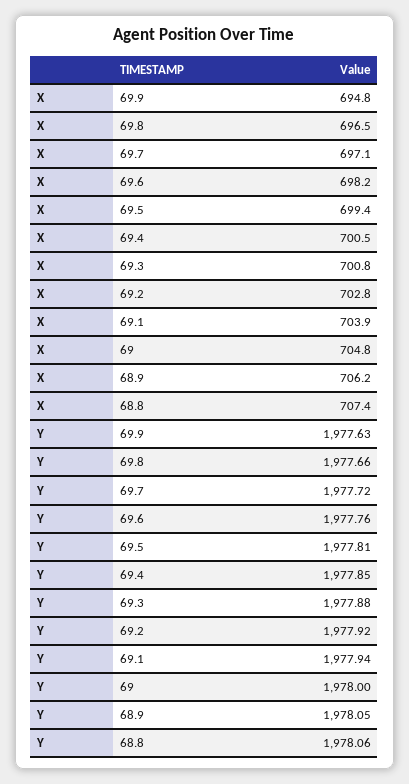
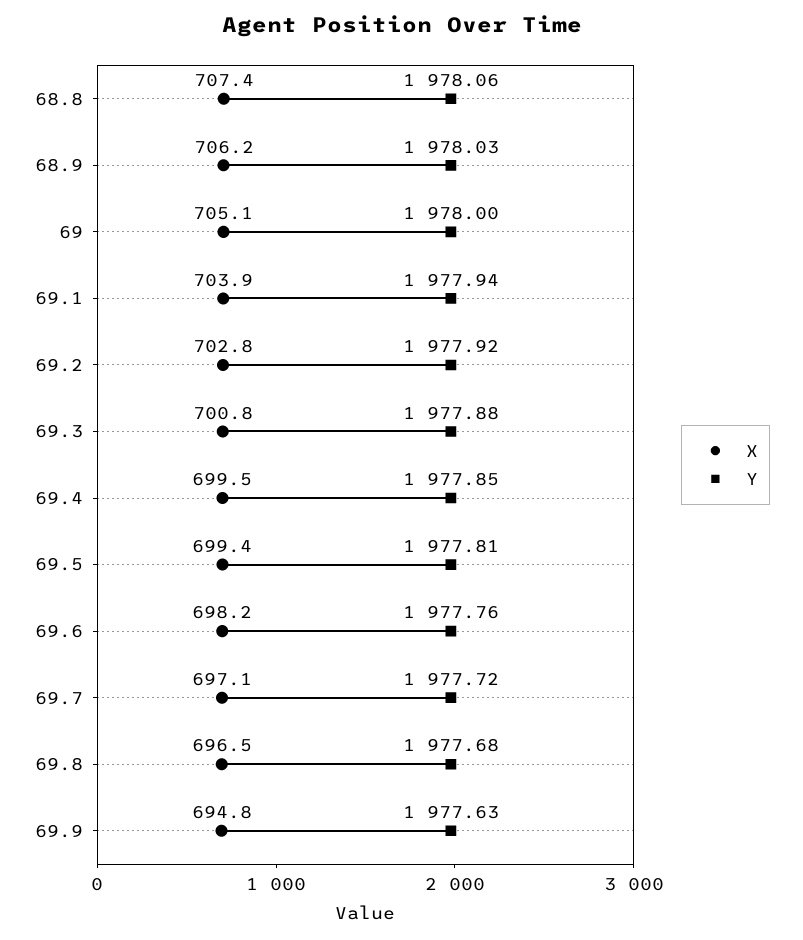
X, 69.4: 700.5 -> 699.5
X, 69: 704.8 -> 705.1
Y, 69.8: 1977.66 -> 1977.68
Y, 68.9: 1978.05 -> 1978.03

